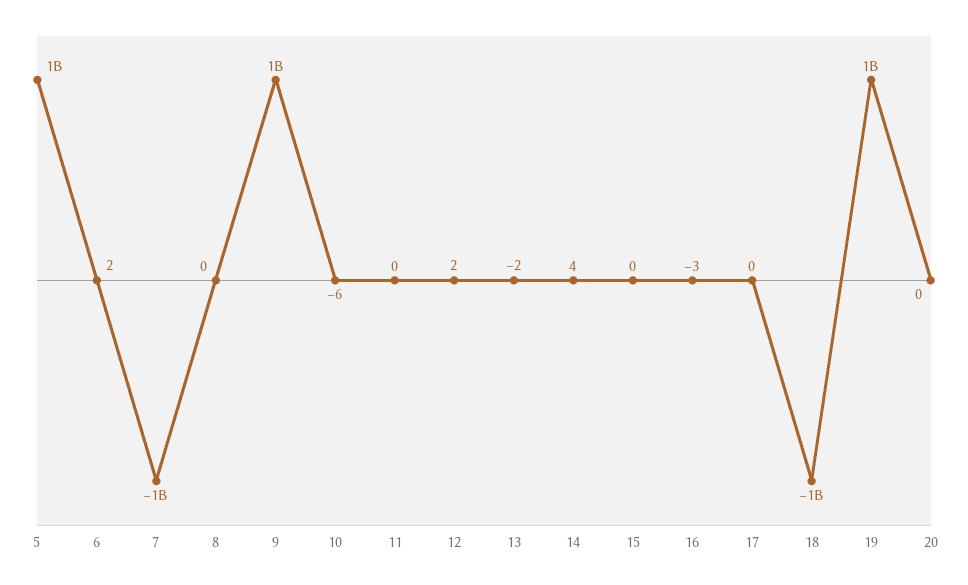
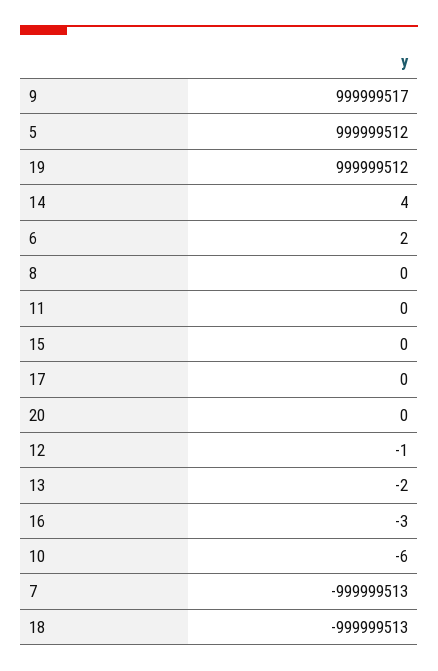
12: 2 -> -1

